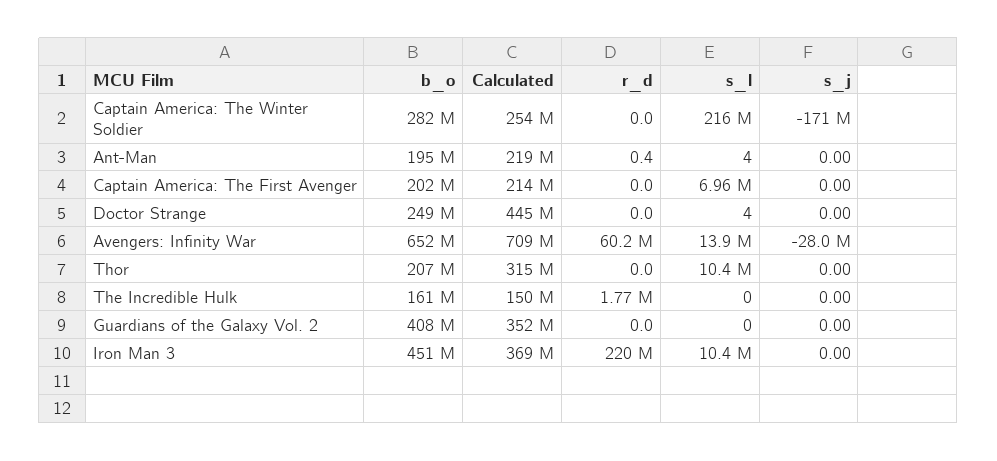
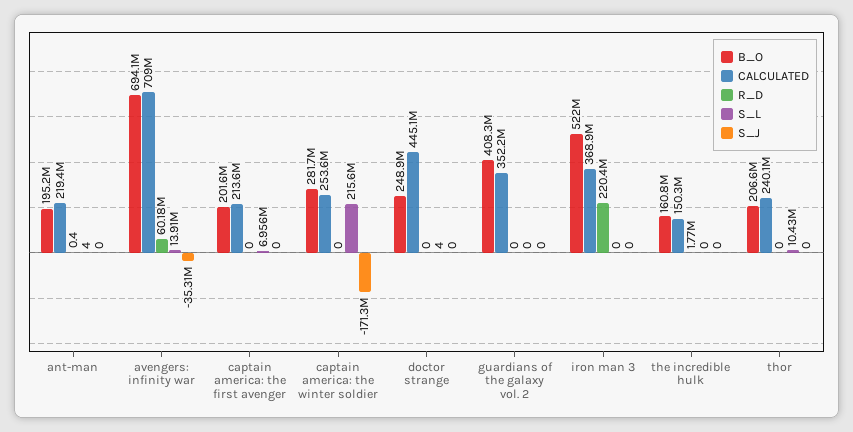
b_o, Avengers: Infinity War: 652000000 -> 694100000
s_j, Avengers: Infinity War: -28000000 -> -35310000
Calculated, Thor: 315000000 -> 240100000
b_o, Iron Man 3: 451000000 -> 522000000
s_l, Iron Man 3: 10400000 -> 0

